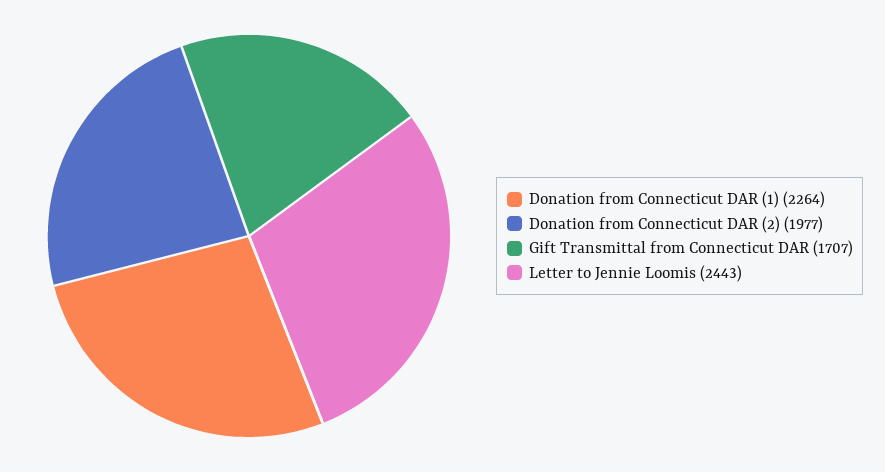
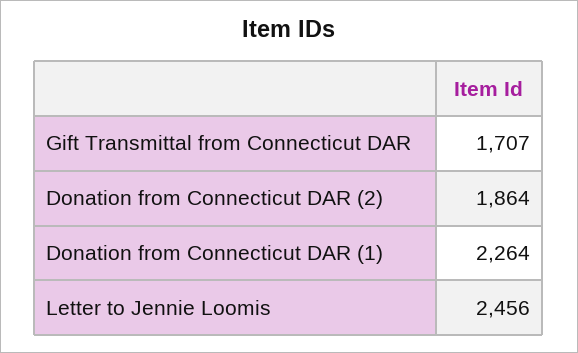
Donation from Connecticut DAR (2): 1977 -> 1864
Letter to Jennie Loomis: 2443 -> 2456

